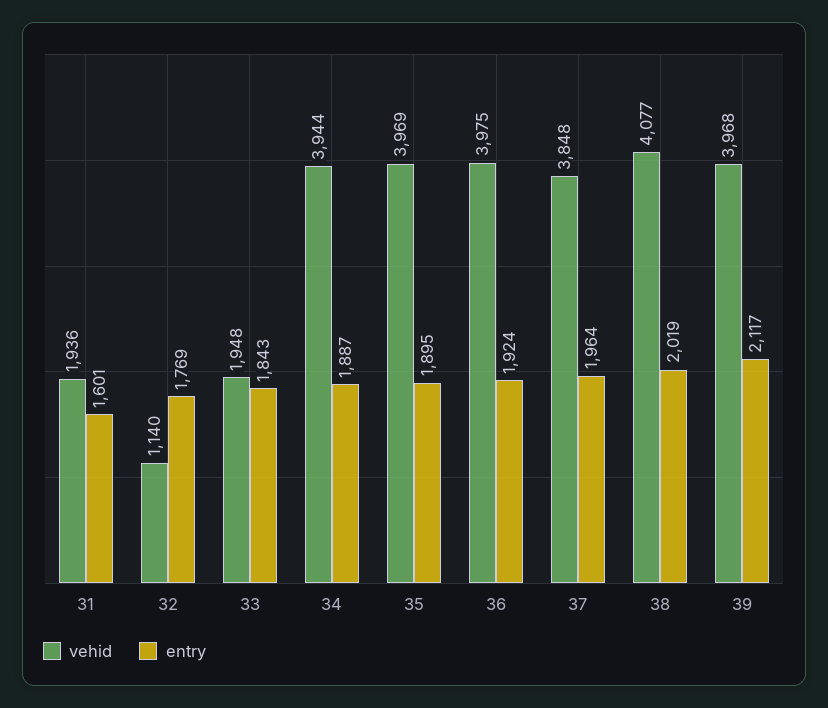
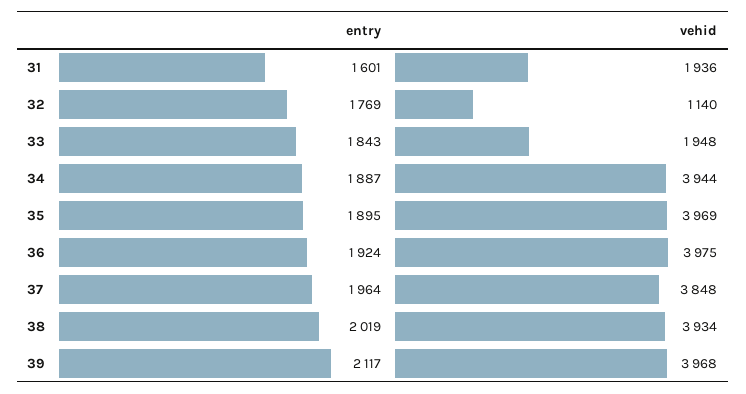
vehid, 38: 4077 -> 3934

